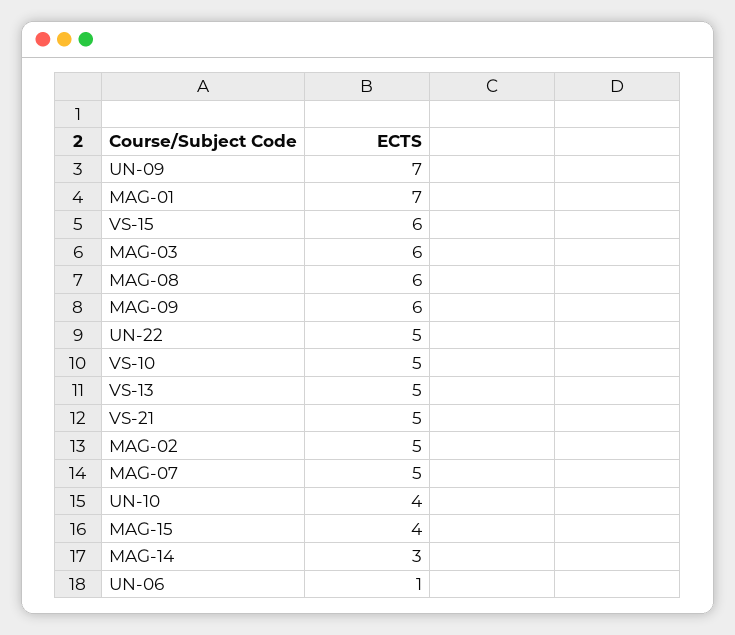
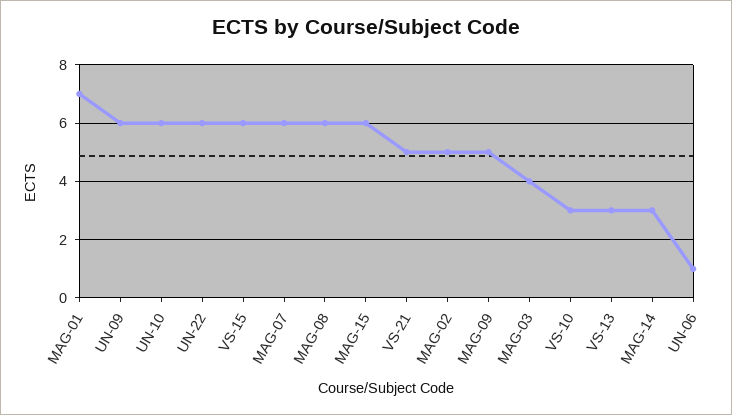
UN-09: 7 -> 6
MAG-03: 6 -> 4
MAG-09: 6 -> 5
UN-22: 5 -> 6
VS-10: 5 -> 3
VS-13: 5 -> 3
MAG-07: 5 -> 6
UN-10: 4 -> 6
MAG-15: 4 -> 6

